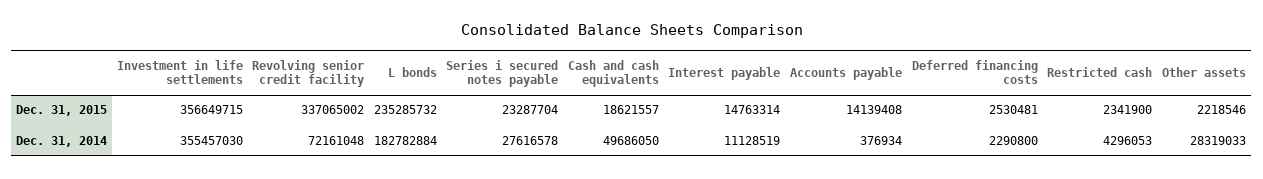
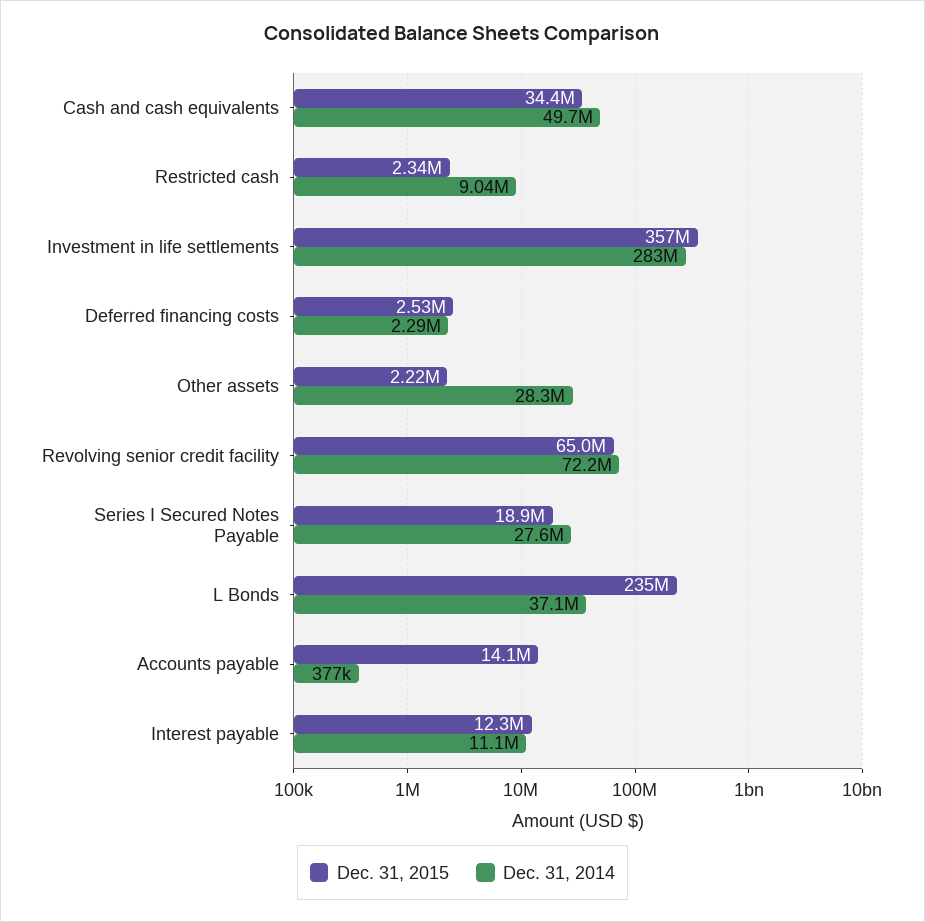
Dec. 31, 2015, Revolving senior credit facility: 337065002 -> 65000000
Dec. 31, 2015, Series i secured notes payable: 23287704 -> 18900000
Dec. 31, 2015, Cash and cash equivalents: 18621557 -> 34400000
Dec. 31, 2015, Interest payable: 14763314 -> 12300000
Dec. 31, 2014, Investment in life settlements: 355457030 -> 283000000
Dec. 31, 2014, L bonds: 182782884 -> 37100000
Dec. 31, 2014, Restricted cash: 4296053 -> 9040000

